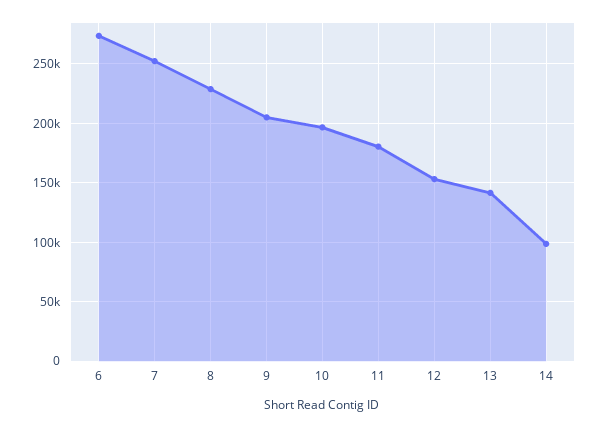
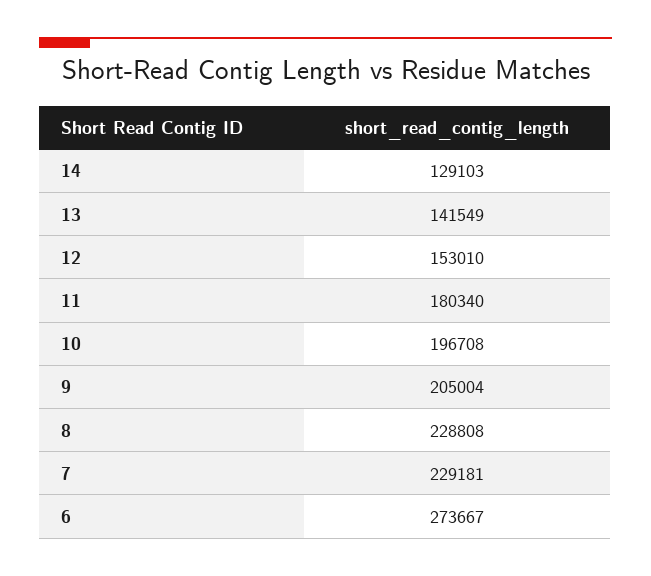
7: 250000 -> 229181
14: 100000 -> 129103

